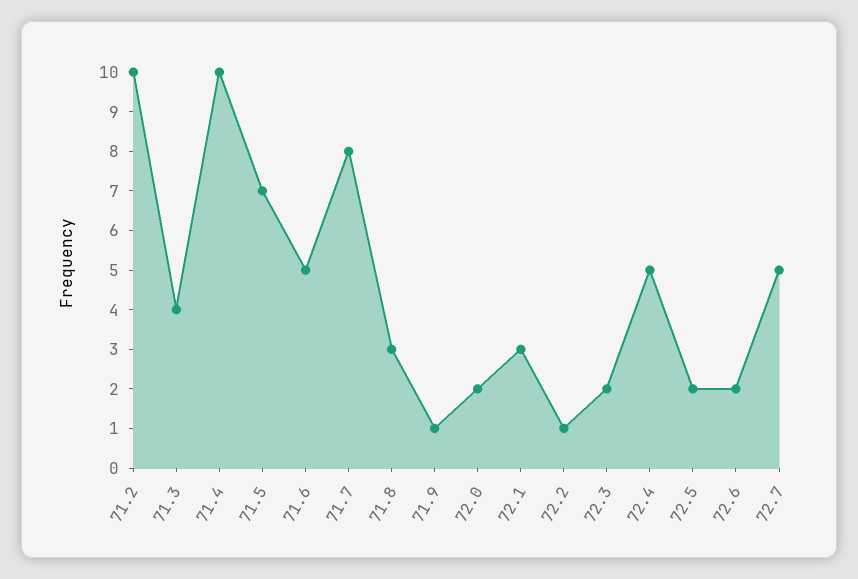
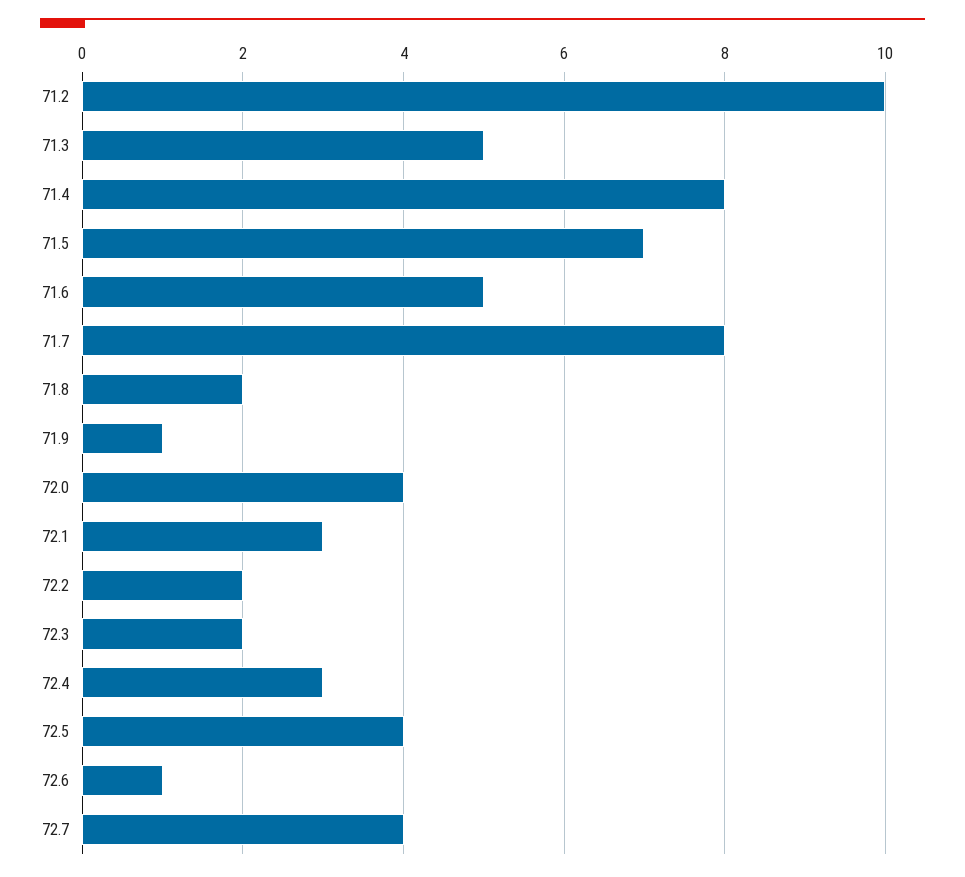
71.3: 4 -> 5
71.4: 10 -> 8
71.8: 3 -> 2
72.0: 2 -> 4
72.2: 1 -> 2
72.4: 5 -> 3
72.5: 2 -> 4
72.6: 2 -> 1
72.7: 5 -> 4

